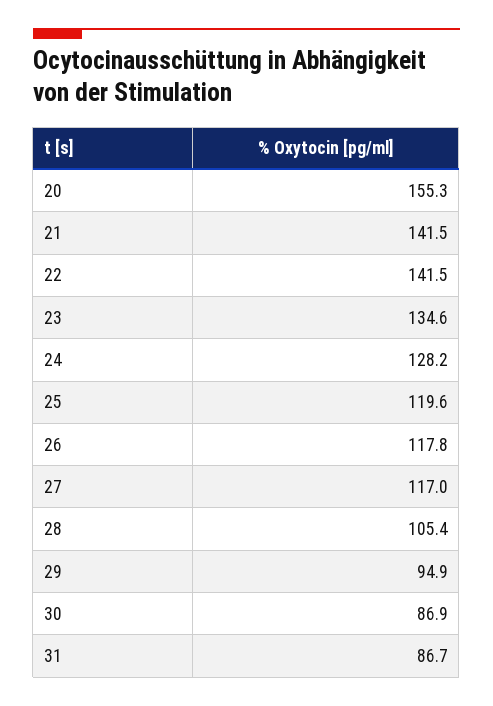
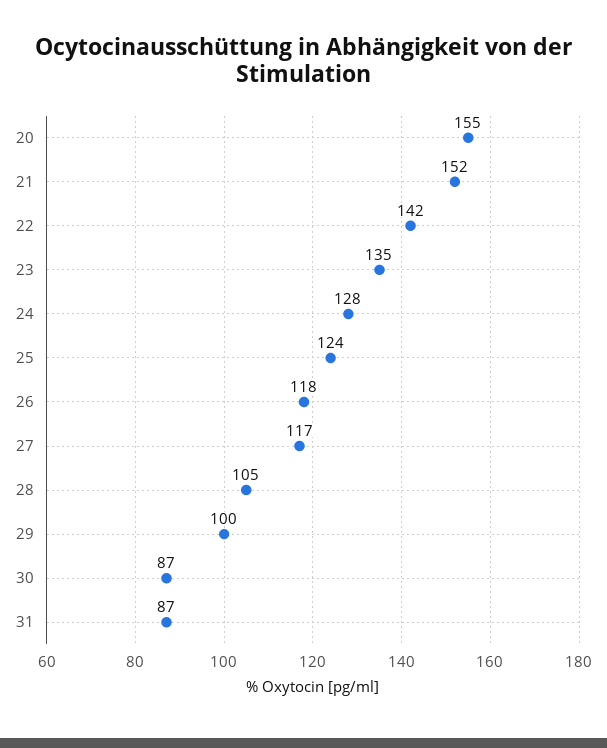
21: 141.5 -> 152
25: 119.6 -> 124
29: 94.9 -> 100

